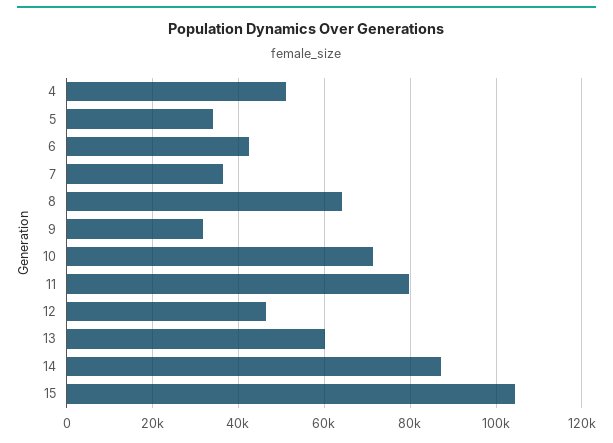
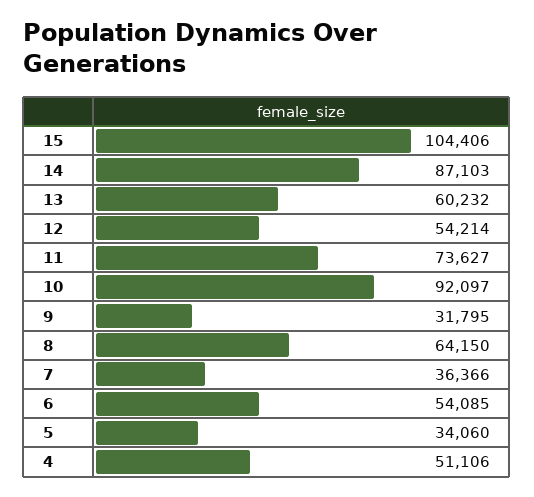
6: 42000 -> 54085
10: 72000 -> 92097
11: 80000 -> 73627
12: 46000 -> 54214

